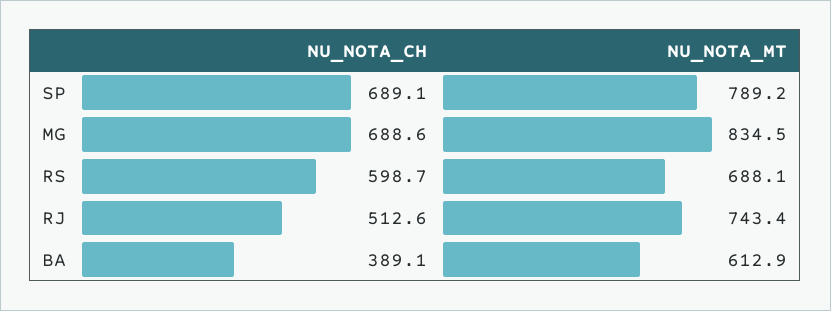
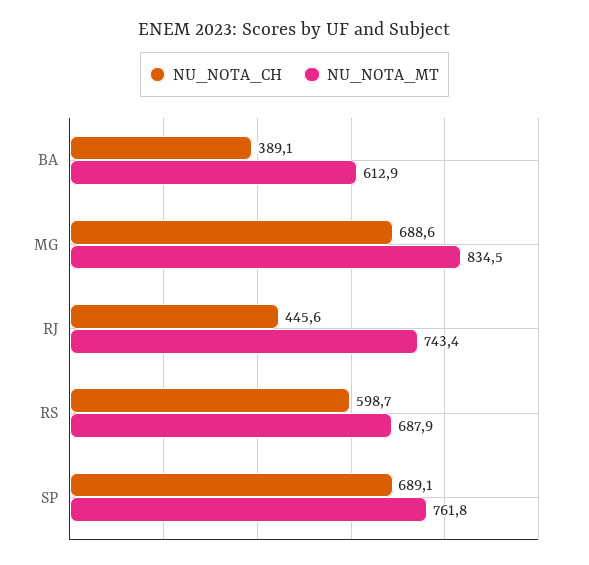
NU_NOTA_MT, SP: 789.2 -> 761.8
NU_NOTA_MT, RS: 688.1 -> 687.9
NU_NOTA_CH, RJ: 512.6 -> 445.6

